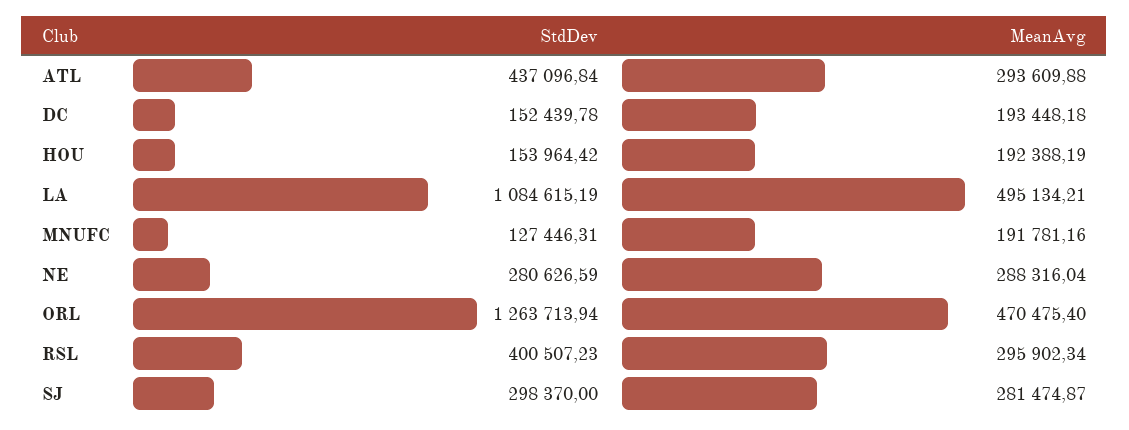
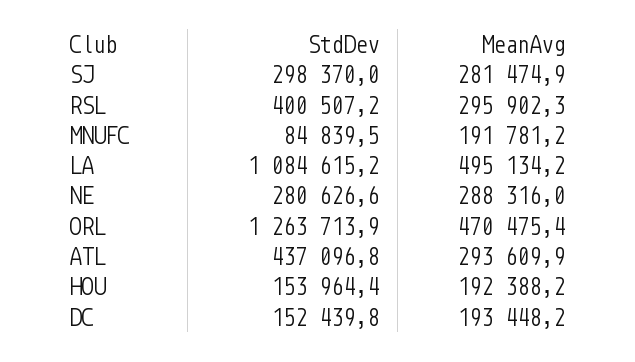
StdDev, MNUFC: 127446.31 -> 84839.5

